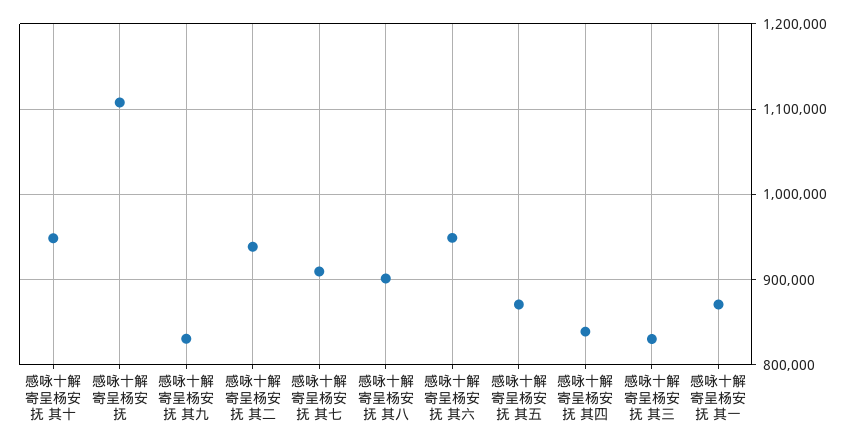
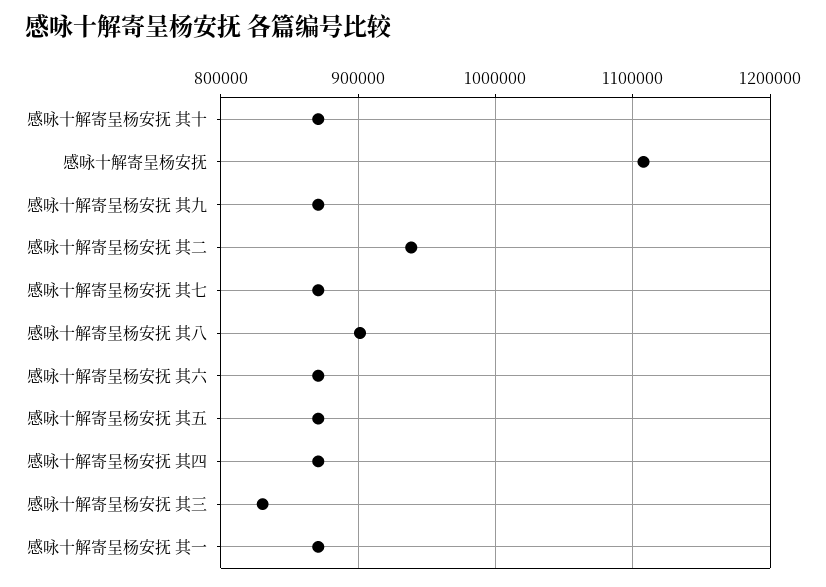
感咏十解寄呈杨安抚 其十: 950000 -> 870000
感咏十解寄呈杨安抚 其九: 830000 -> 870000
感咏十解寄呈杨安抚 其七: 910000 -> 870000
感咏十解寄呈杨安抚 其六: 950000 -> 870000
感咏十解寄呈杨安抚 其四: 840000 -> 870000

